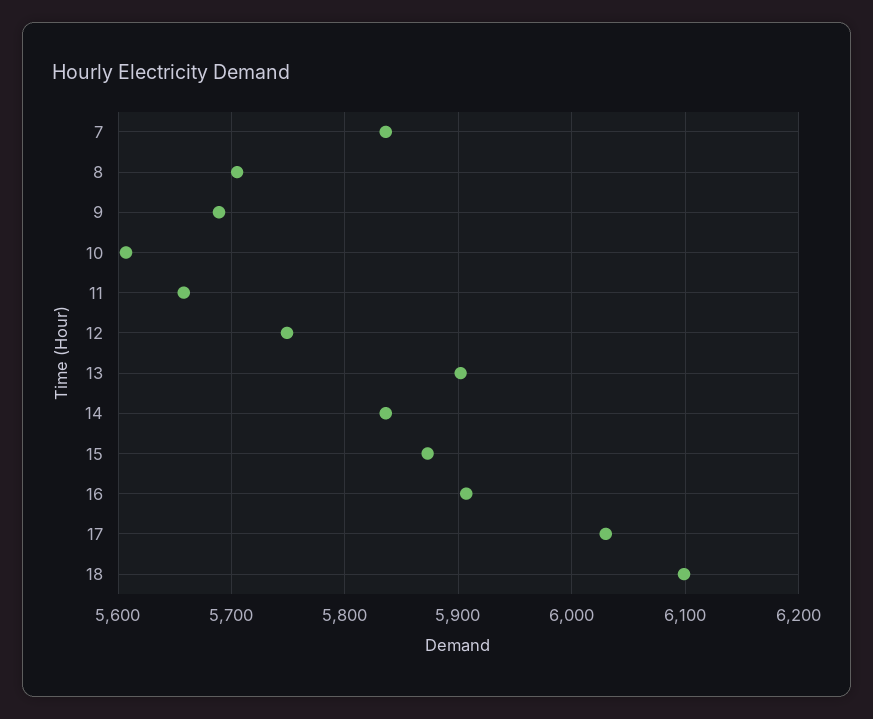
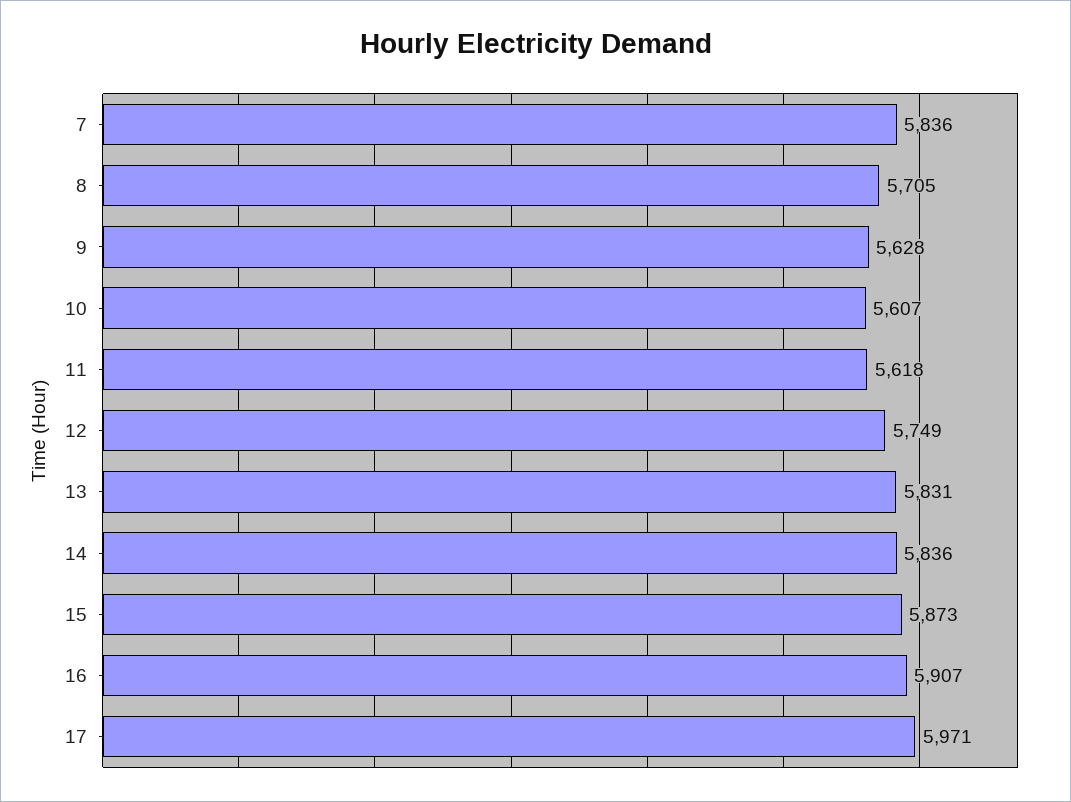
9: 5690 -> 5628
11: 5660 -> 5618
13: 5900 -> 5831
17: 6030 -> 5971
18: 6100 -> none

